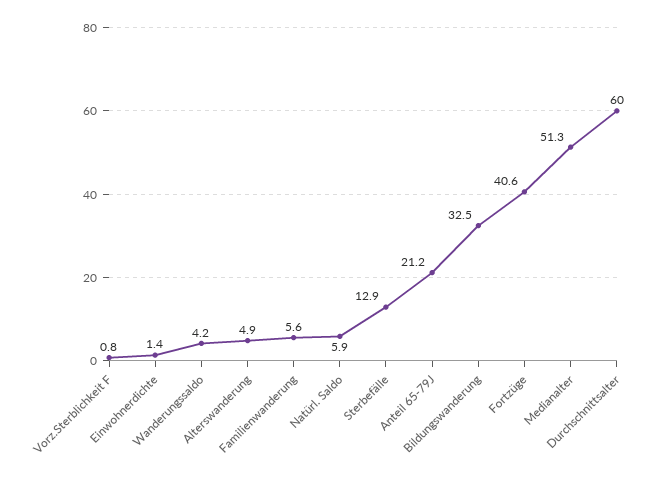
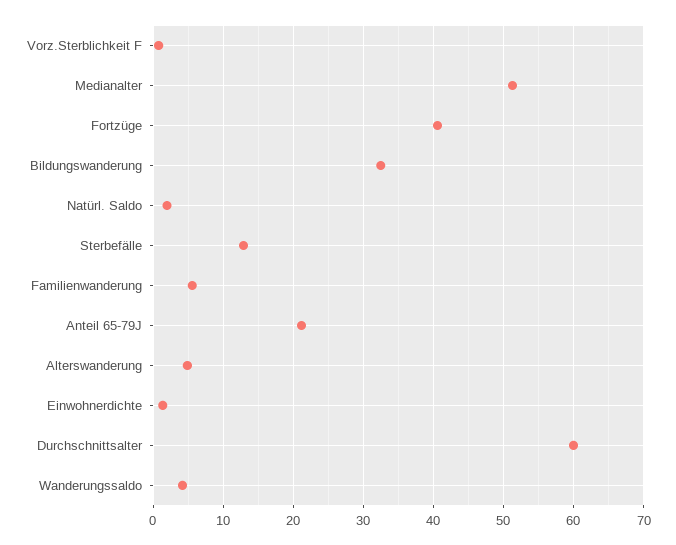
Natürl. Saldo: 5.9 -> 2

